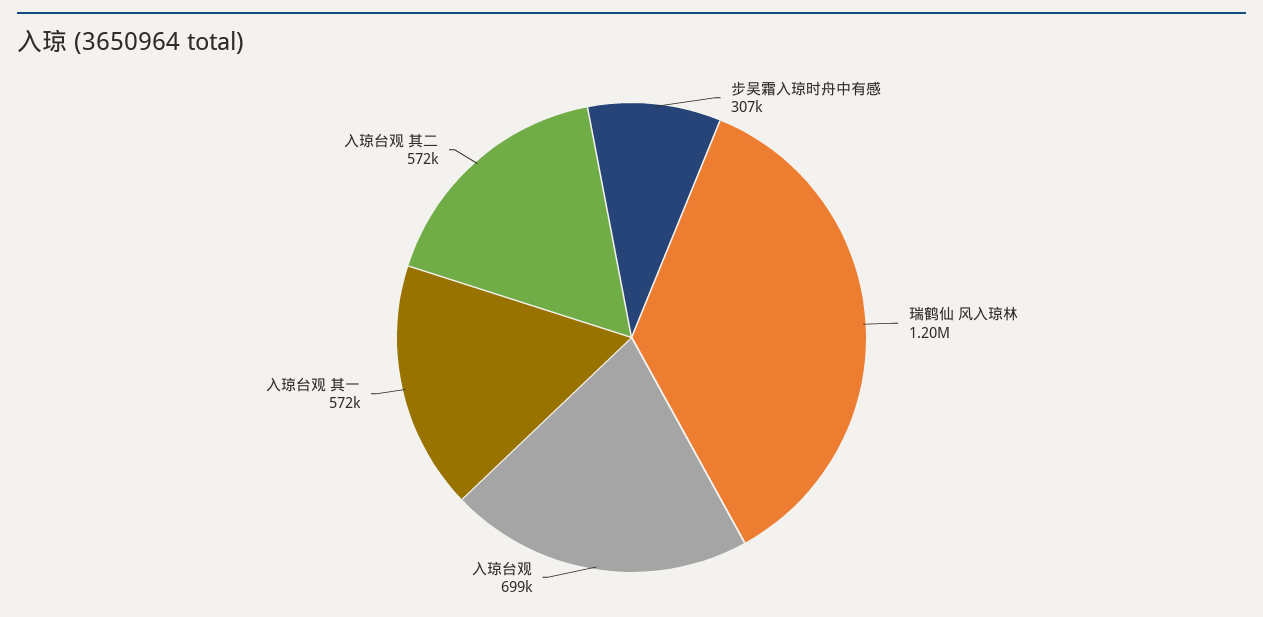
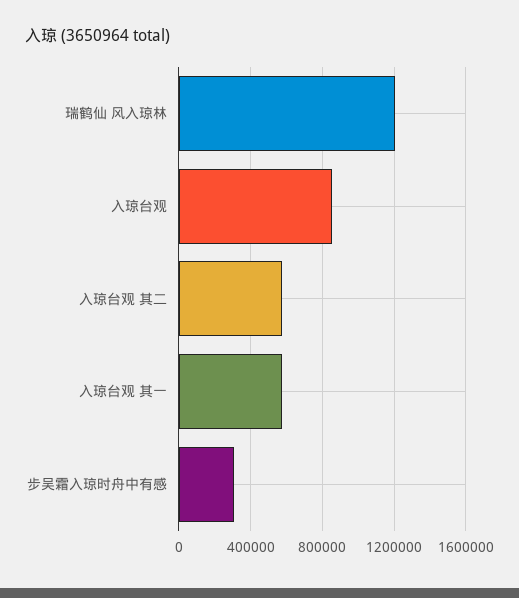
入琼台观: 699000 -> 850000

